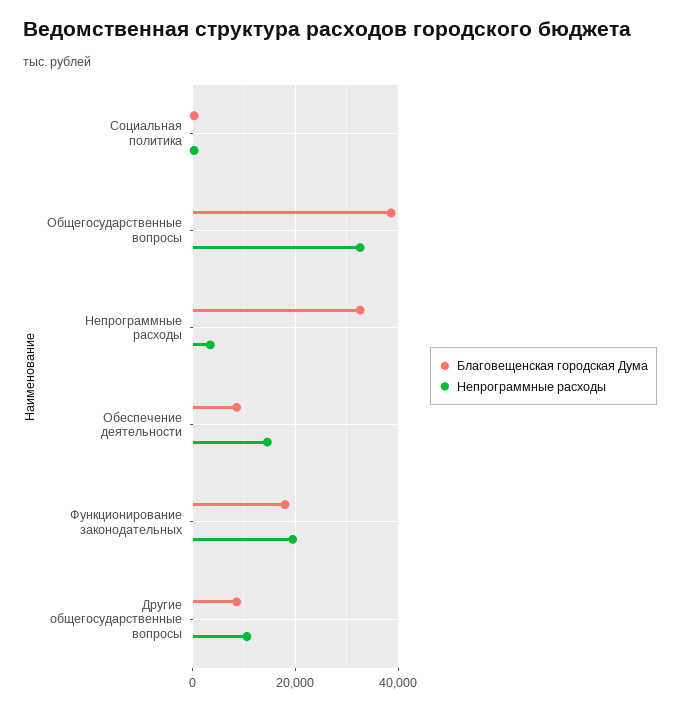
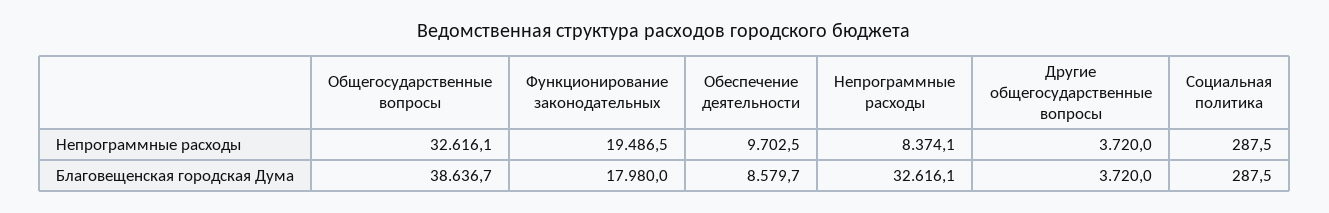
Непрограммные расходы, Непрограммные расходы: 4000 -> 8374.1
Непрограммные расходы, Обеспечение деятельности: 14000 -> 9702.5
Благовещенская городская Дума, Другие общегосударственные вопросы: 8000 -> 3720
Непрограммные расходы, Другие общегосударственные вопросы: 10000 -> 3720

